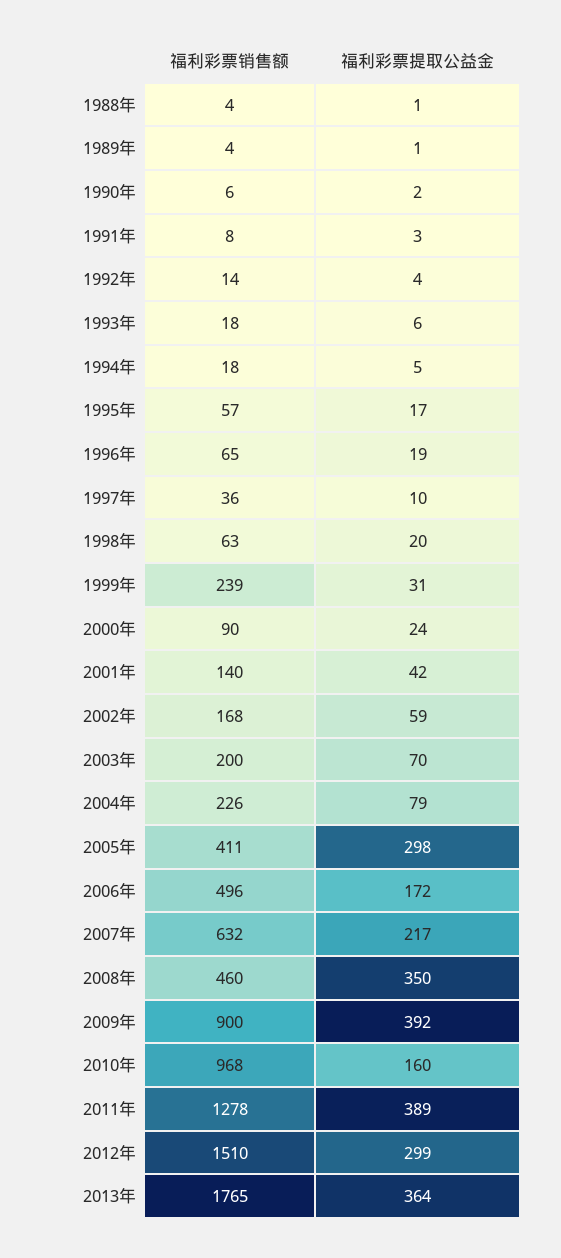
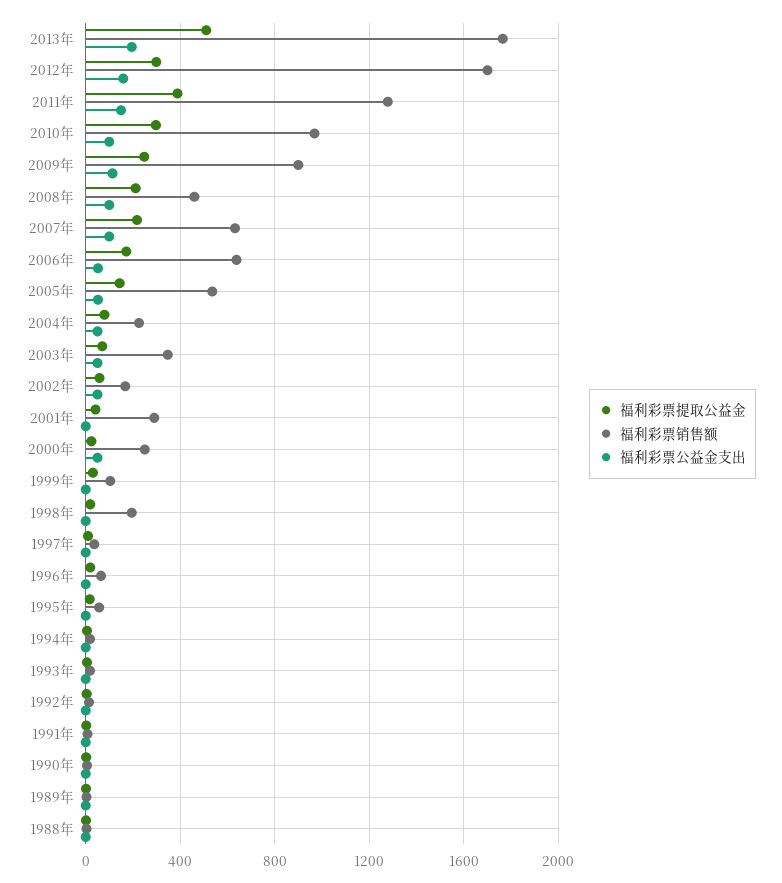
福利彩票销售额, 1998年: 63 -> 200
福利彩票销售额, 1999年: 239 -> 100
福利彩票销售额, 2000年: 90 -> 250
福利彩票销售额, 2001年: 140 -> 300
福利彩票销售额, 2003年: 200 -> 350
福利彩票销售额, 2005年: 411 -> 550
福利彩票提取公益金, 2005年: 298 -> 150
福利彩票销售额, 2006年: 496 -> 650
福利彩票提取公益金, 2008年: 350 -> 200
福利彩票提取公益金, 2009年: 392 -> 250
福利彩票提取公益金, 2010年: 160 -> 300
福利彩票销售额, 2012年: 1510 -> 1700
福利彩票提取公益金, 2013年: 364 -> 500
福利彩票公益金支出, 2013年: none -> 200
福利彩票公益金支出, 2012年: none -> 150
福利彩票公益金支出, 2011年: none -> 150
福利彩票公益金支出, 2010年: none -> 100
福利彩票公益金支出, 2009年: none -> 100
福利彩票公益金支出, 2008年: none -> 100
福利彩票公益金支出, 2007年: none -> 100
福利彩票公益金支出, 2006年: none -> 50
福利彩票公益金支出, 2005年: none -> 50
福利彩票公益金支出, 2004年: none -> 50
福利彩票公益金支出, 2003年: none -> 50
福利彩票公益金支出, 2002年: none -> 50
福利彩票公益金支出, 2001年: none -> 0
福利彩票公益金支出, 2000年: none -> 50
福利彩票公益金支出, 1999年: none -> 0
福利彩票公益金支出, 1998年: none -> 0
福利彩票公益金支出, 1997年: none -> 0
福利彩票公益金支出, 1996年: none -> 0
福利彩票公益金支出, 1995年: none -> 0
福利彩票公益金支出, 1994年: none -> 0
福利彩票公益金支出, 1993年: none -> 0
福利彩票公益金支出, 1992年: none -> 0
福利彩票公益金支出, 1991年: none -> 0
福利彩票公益金支出, 1990年: none -> 0
福利彩票公益金支出, 1989年: none -> 0
福利彩票公益金支出, 1988年: none -> 0

